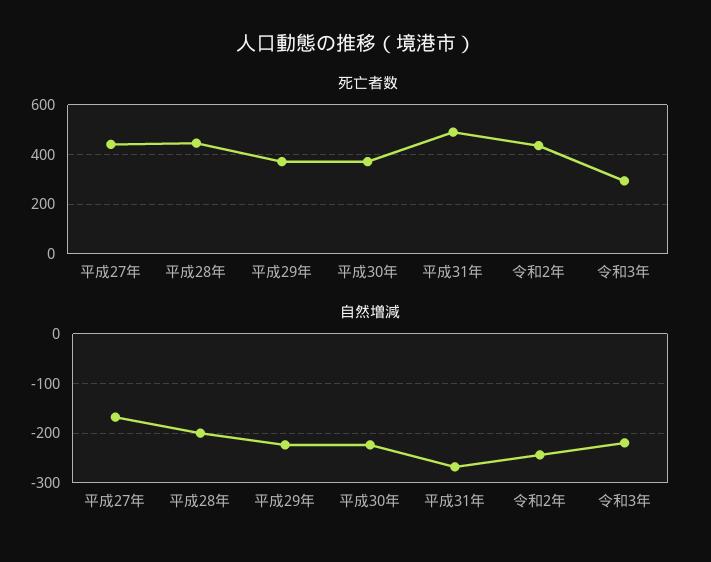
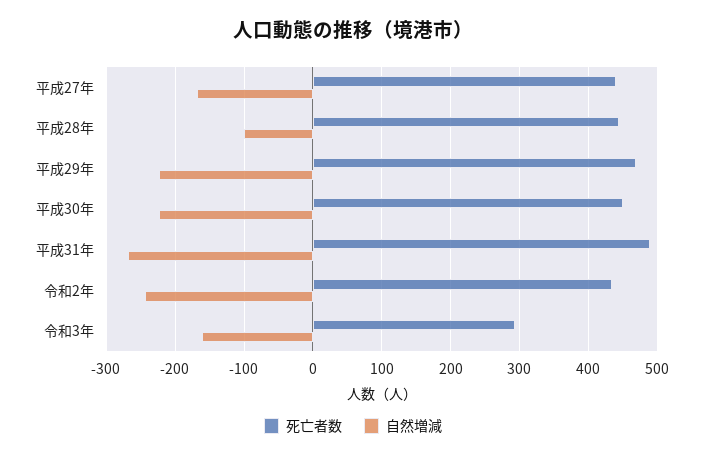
死亡者数, 平成29年: 375 -> 470
死亡者数, 平成30年: 375 -> 450
自然増減, 平成28年: -200 -> -100
自然増減, 令和3年: -220 -> -160

